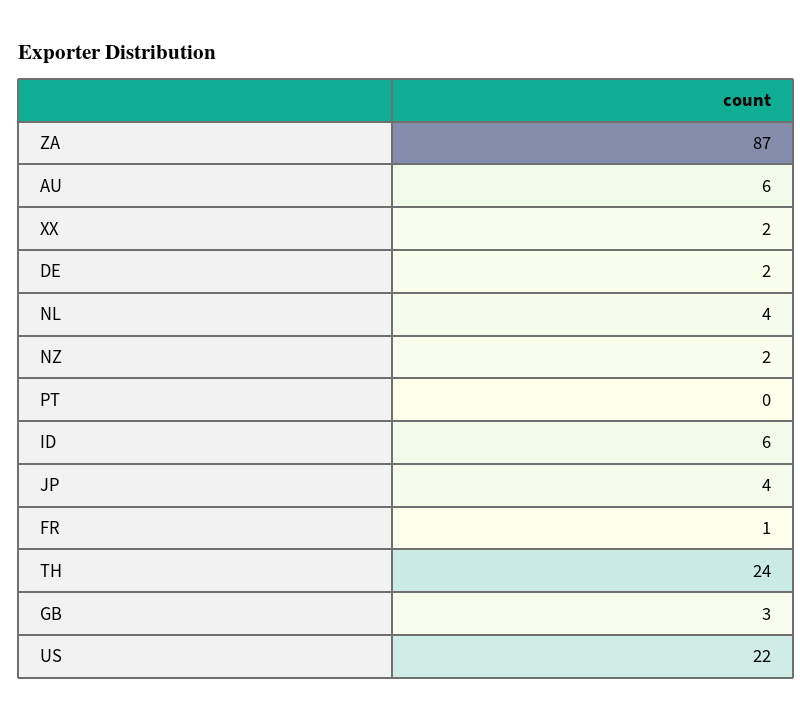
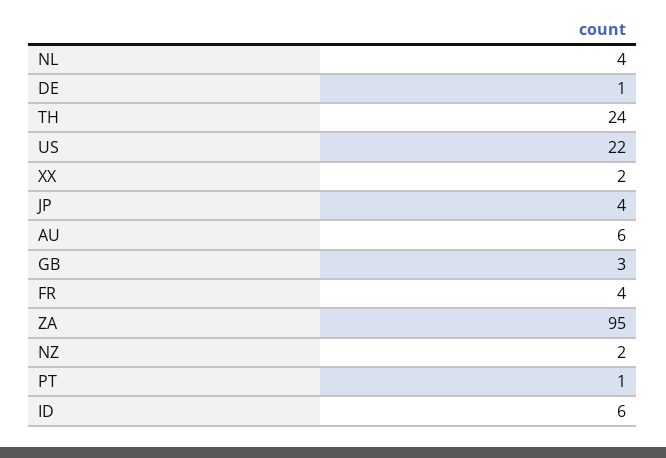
ZA: 87 -> 95
DE: 2 -> 1
PT: 0 -> 1
FR: 1 -> 4

